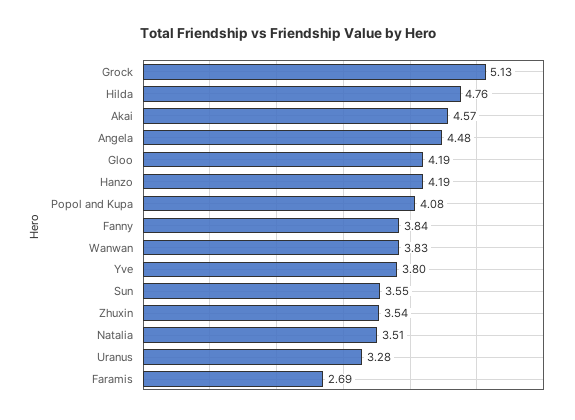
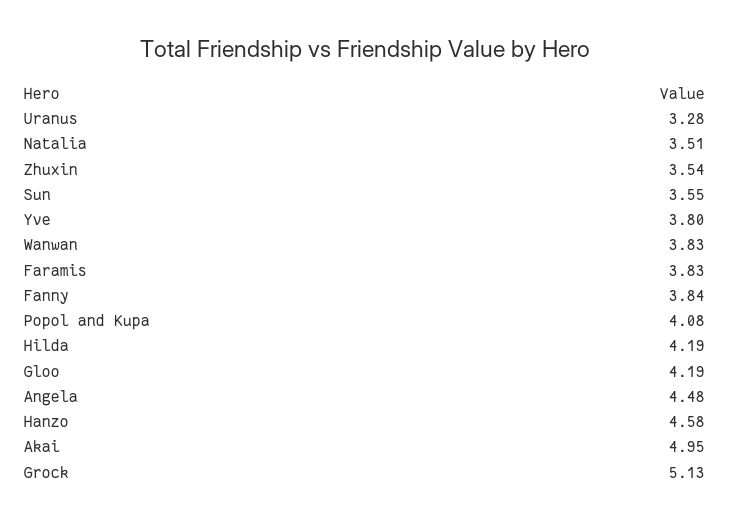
Hilda: 4.76 -> 4.19
Akai: 4.57 -> 4.95
Hanzo: 4.19 -> 4.58
Faramis: 2.69 -> 3.83

